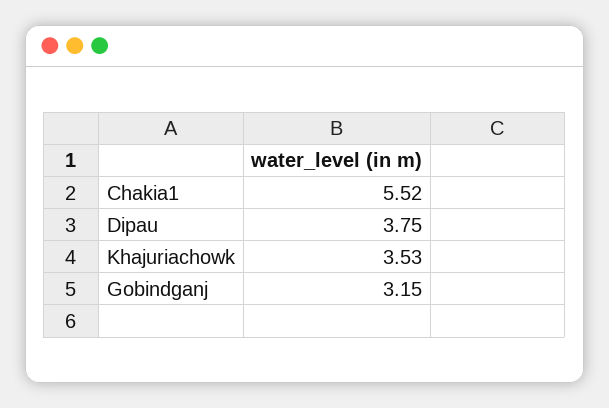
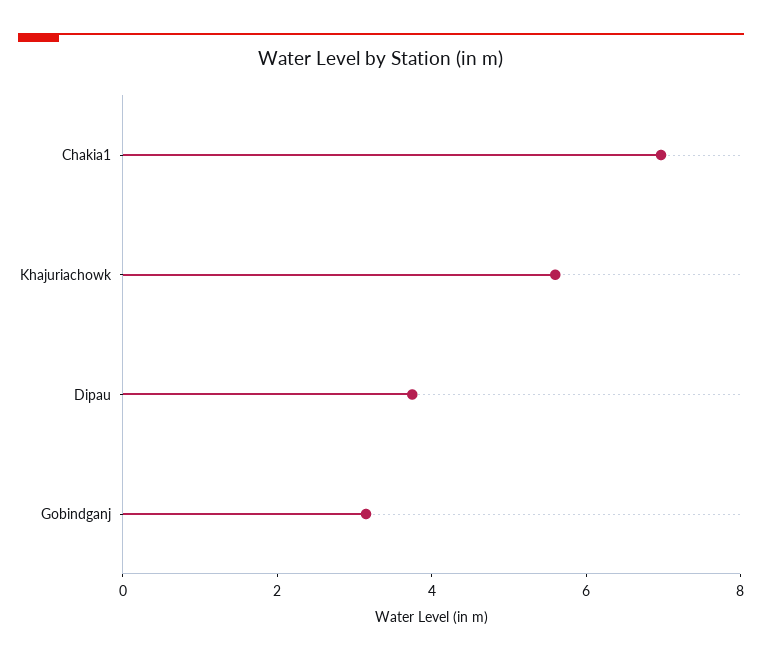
Chakia1: 5.52 -> 7
Khajuriachowk: 3.53 -> 5.5

